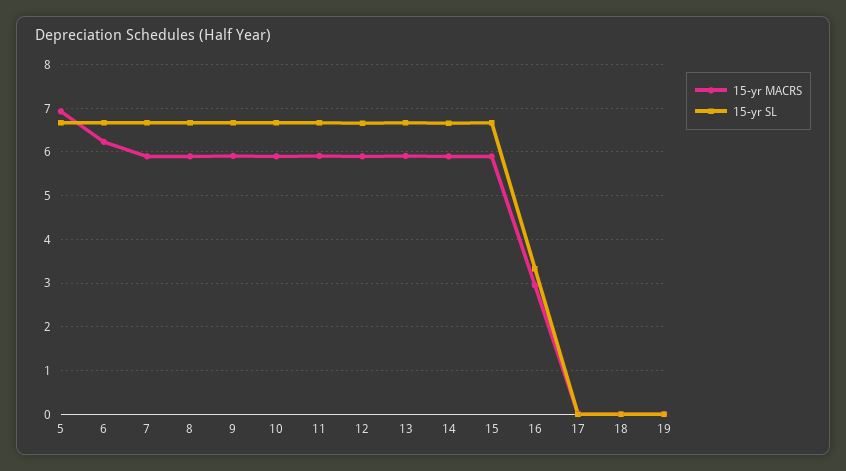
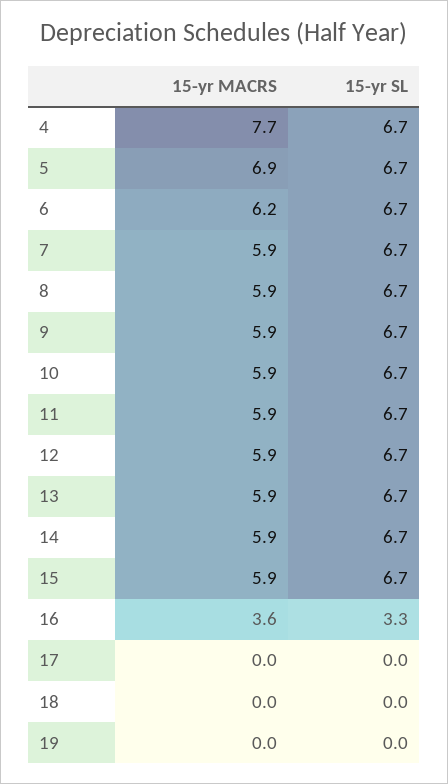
15-yr MACRS, 16: 3 -> 3.6
15-yr MACRS, 4: none -> 7.7
15-yr SL, 4: none -> 6.7

